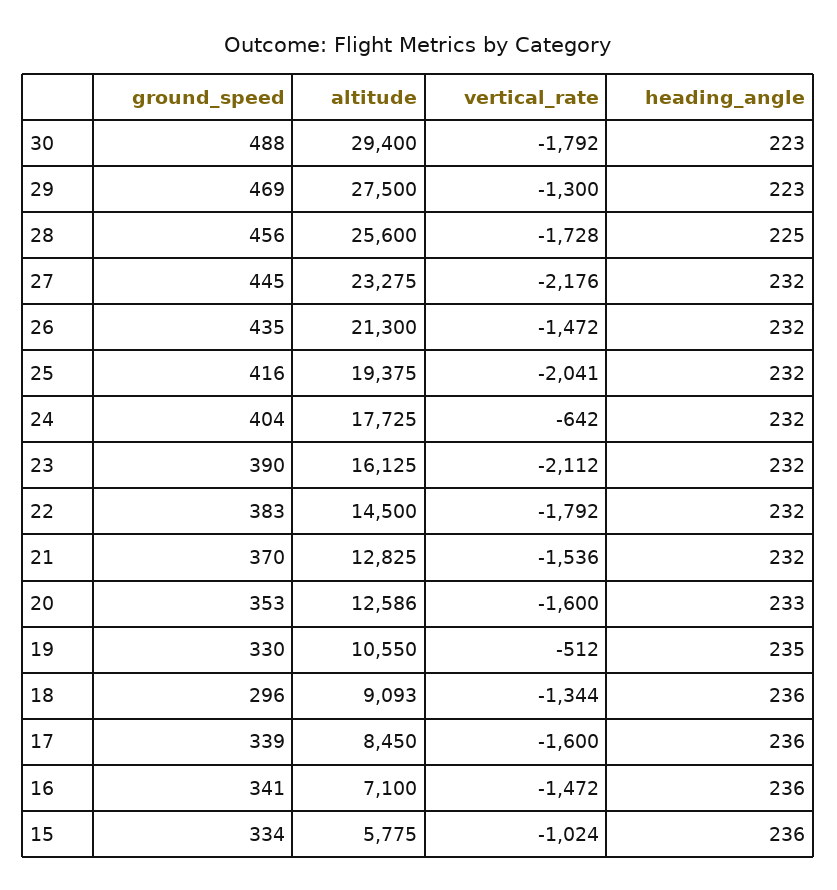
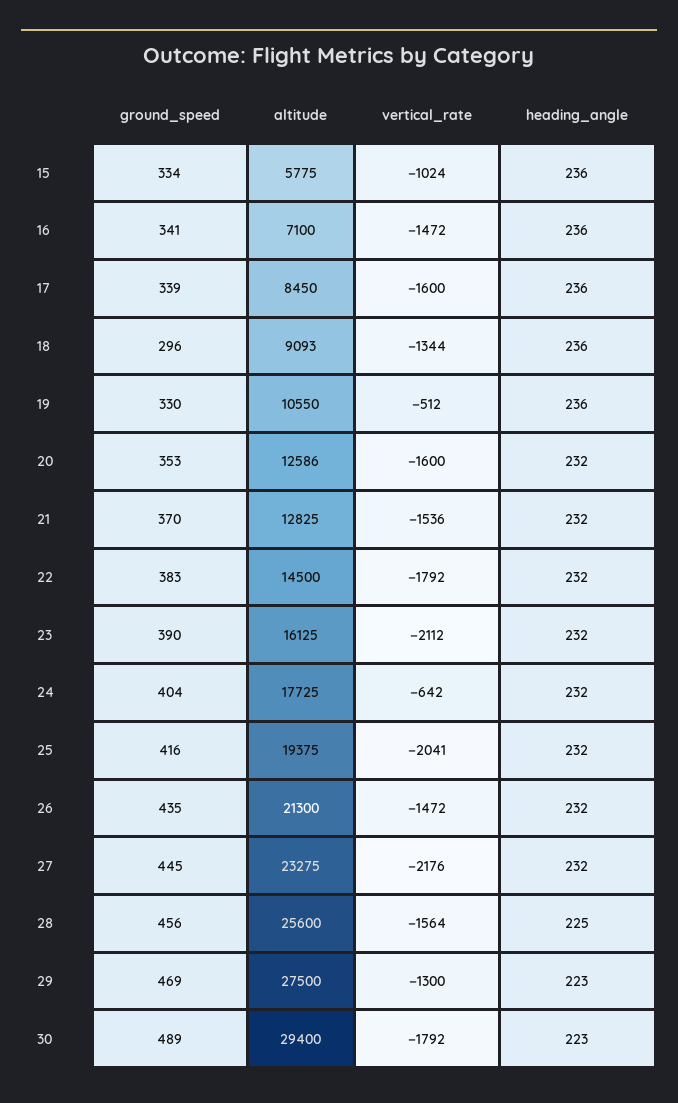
ground_speed, 30: 488 -> 489
vertical_rate, 28: -1728 -> -1564
heading_angle, 20: 233 -> 232
heading_angle, 19: 235 -> 236

